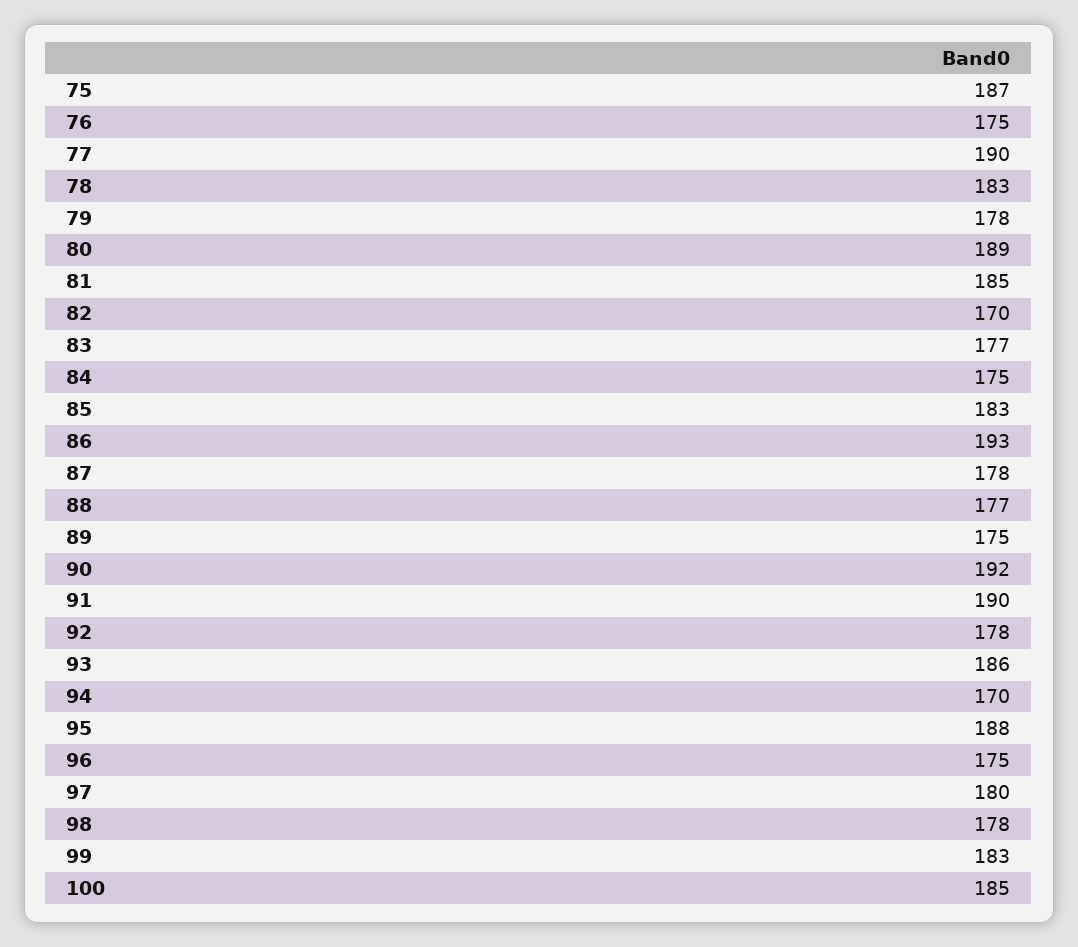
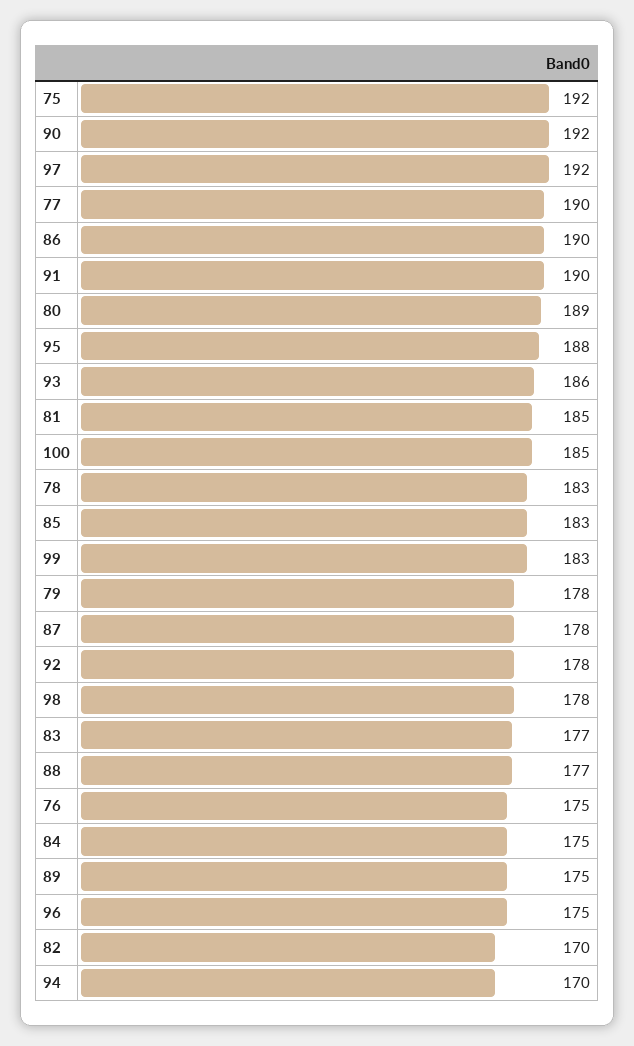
75: 187 -> 192
86: 193 -> 190
97: 180 -> 192

